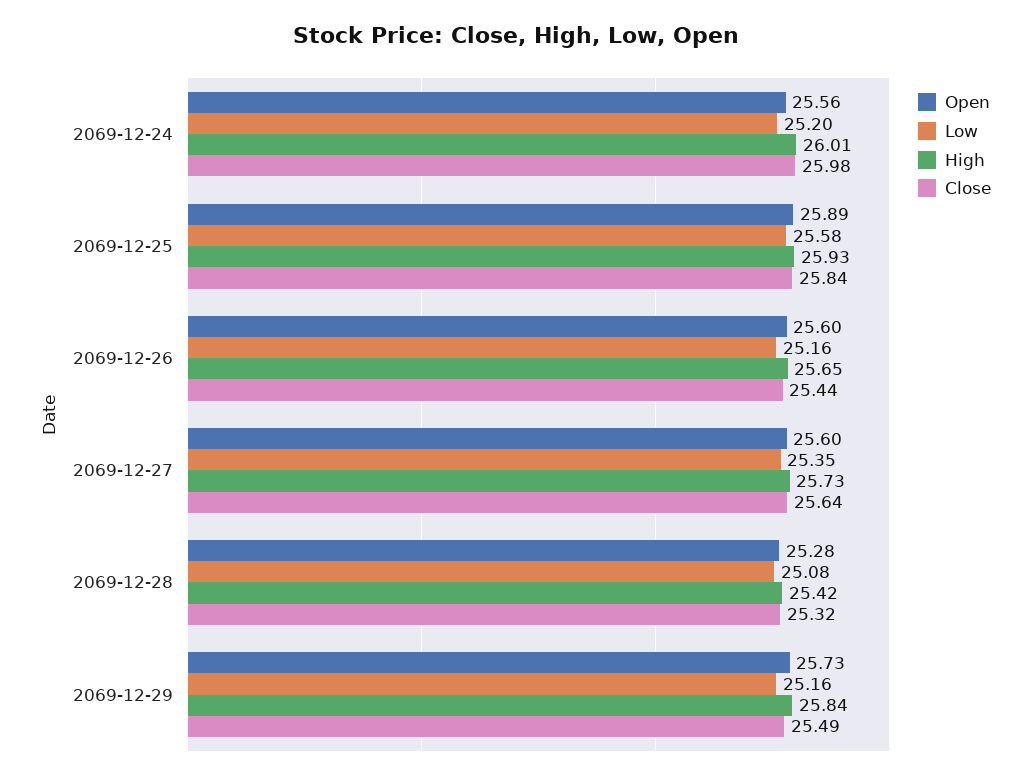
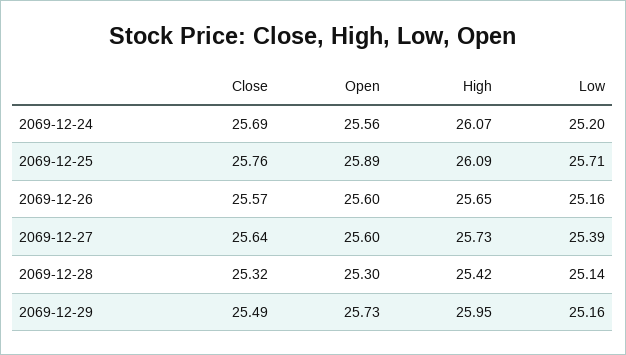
High, 2069-12-24: 26.01 -> 26.07
Close, 2069-12-24: 25.98 -> 25.69
Low, 2069-12-25: 25.58 -> 25.71
High, 2069-12-25: 25.93 -> 26.09
Close, 2069-12-25: 25.84 -> 25.76
Close, 2069-12-26: 25.44 -> 25.57
Low, 2069-12-27: 25.35 -> 25.39
Open, 2069-12-28: 25.28 -> 25.3
Low, 2069-12-28: 25.08 -> 25.14
High, 2069-12-29: 25.84 -> 25.95

